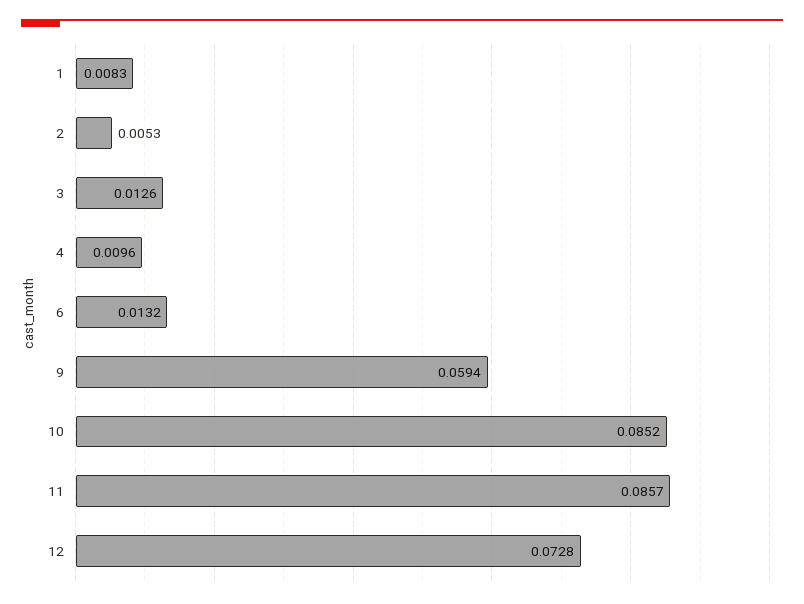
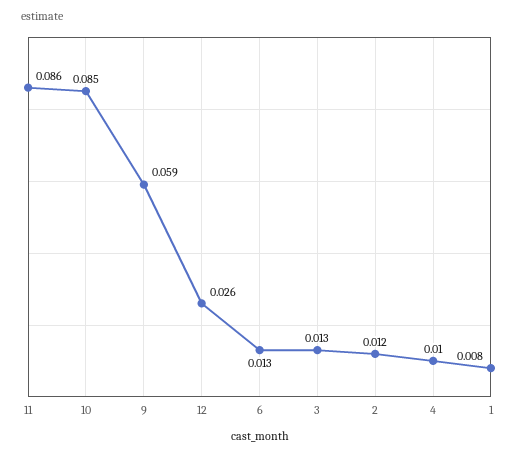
2: 0.0053 -> 0.012
12: 0.0728 -> 0.026

